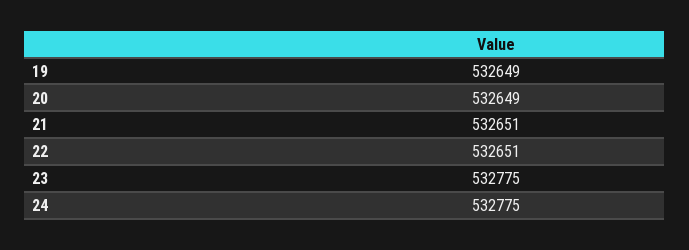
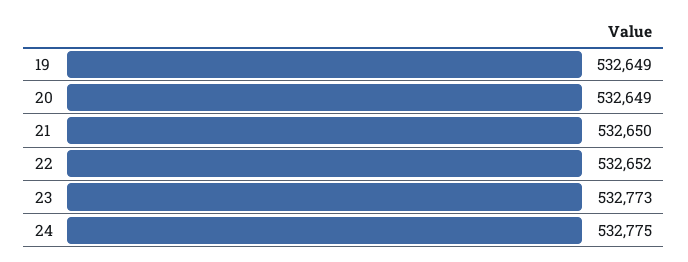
21: 532651 -> 532650
22: 532651 -> 532652
23: 532775 -> 532773

